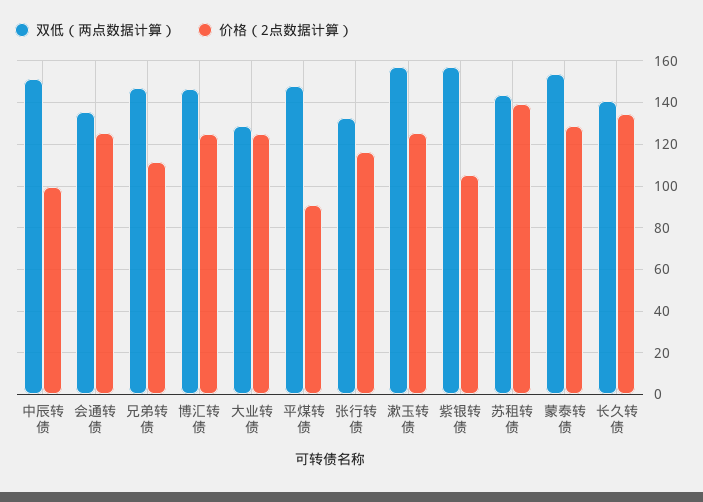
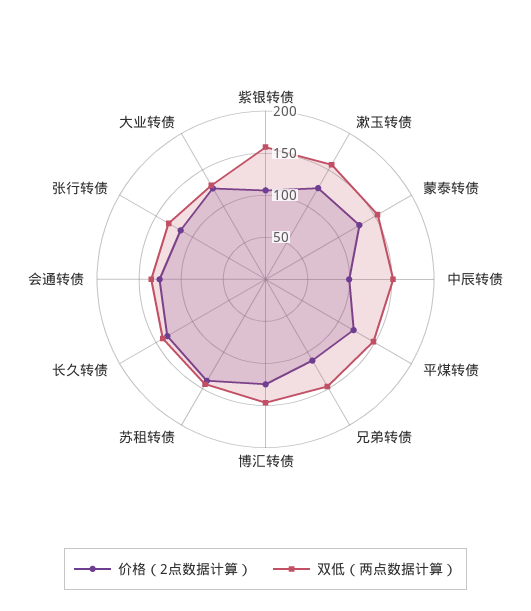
价格（2点数据计算）, 平煤转债: 90 -> 120

